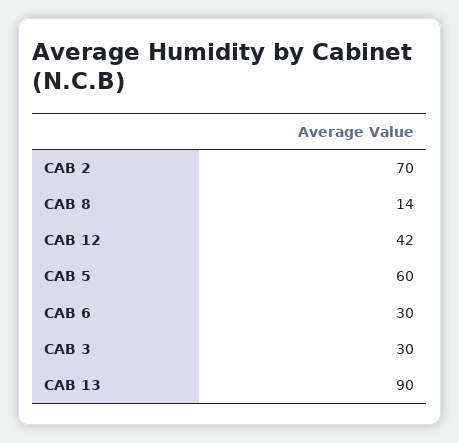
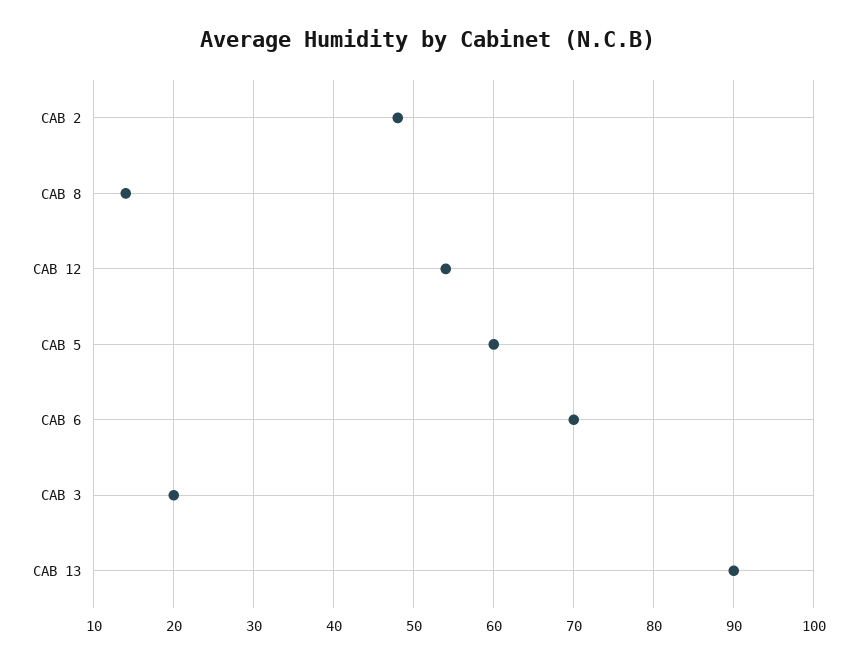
CAB 2: 70 -> 48
CAB 12: 42 -> 54
CAB 6: 30 -> 70
CAB 3: 30 -> 20

